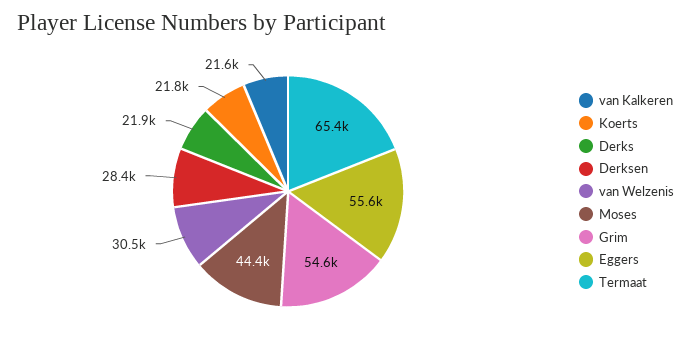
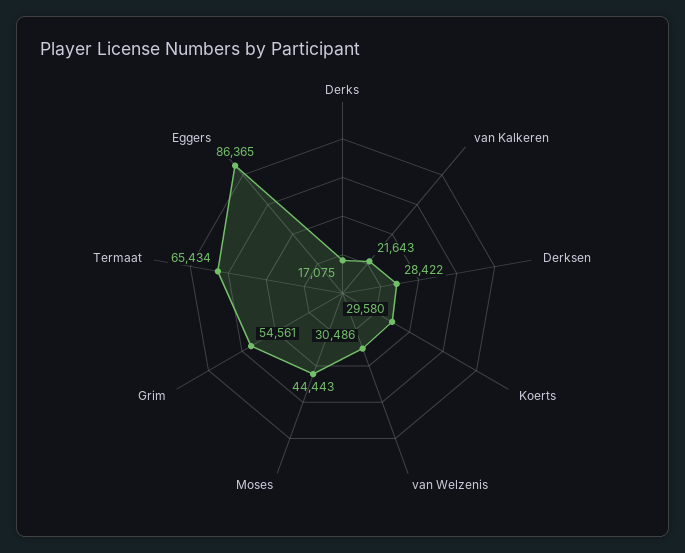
Koerts: 21800 -> 29580
Derks: 21900 -> 17075
Eggers: 55600 -> 86365

